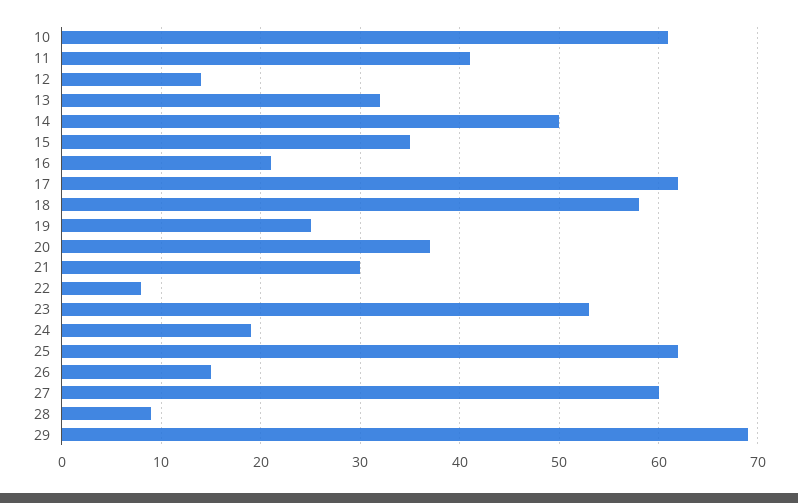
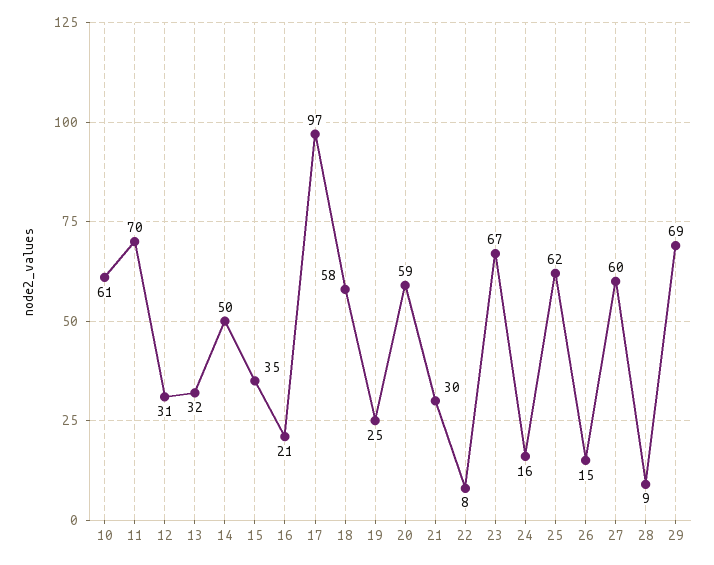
11: 41 -> 70
12: 14 -> 31
17: 62 -> 97
20: 37 -> 59
23: 53 -> 67
24: 19 -> 16

